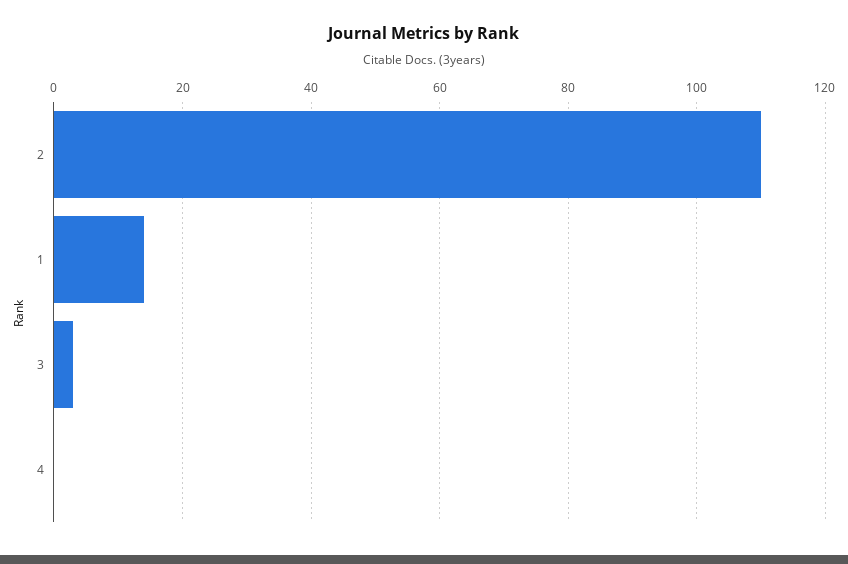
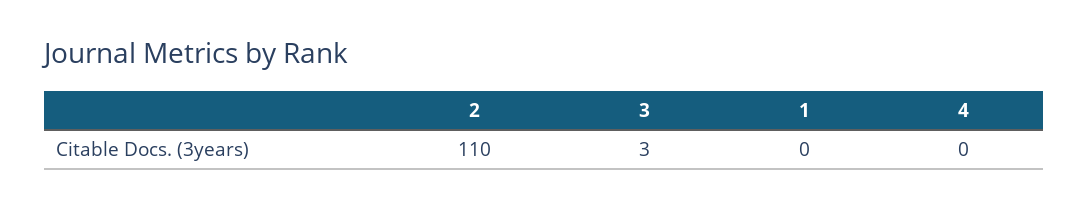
1: 15 -> 0

